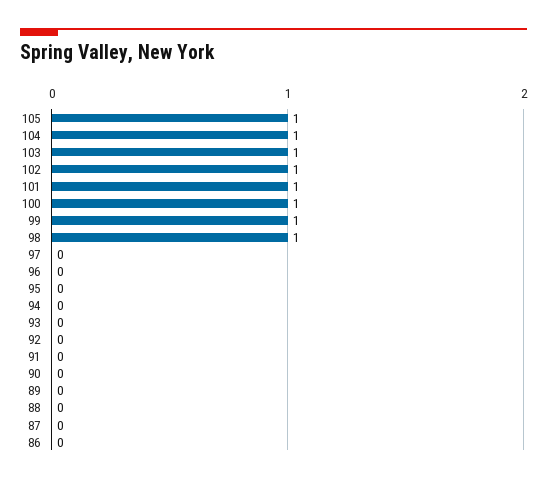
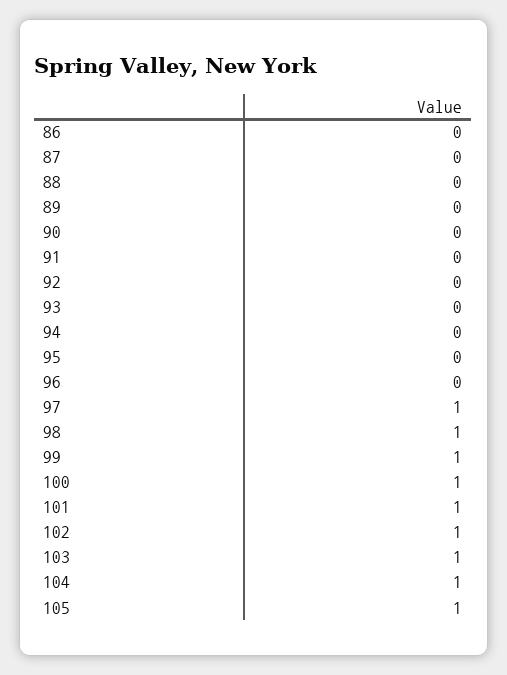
97: 0 -> 1

